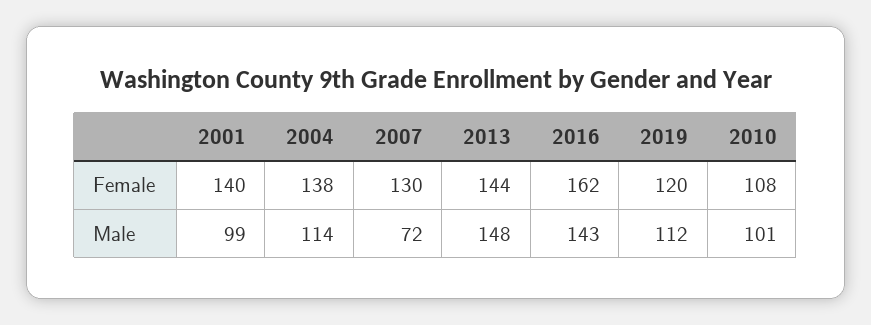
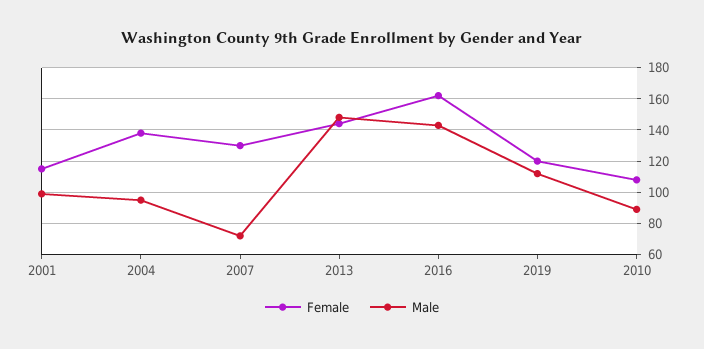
Female, 2001: 140 -> 115
Male, 2004: 114 -> 95
Male, 2010: 101 -> 90

